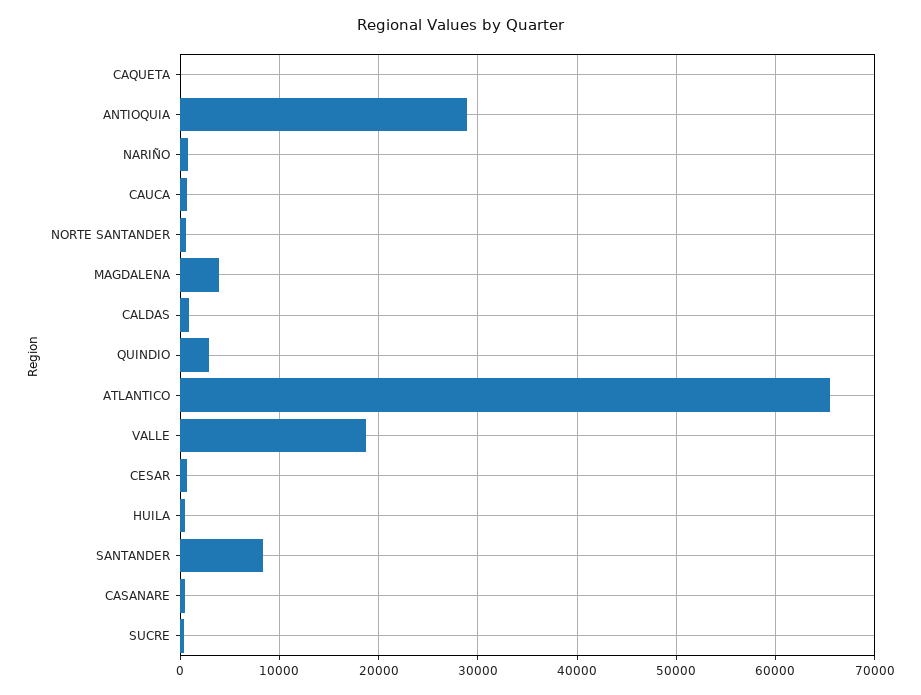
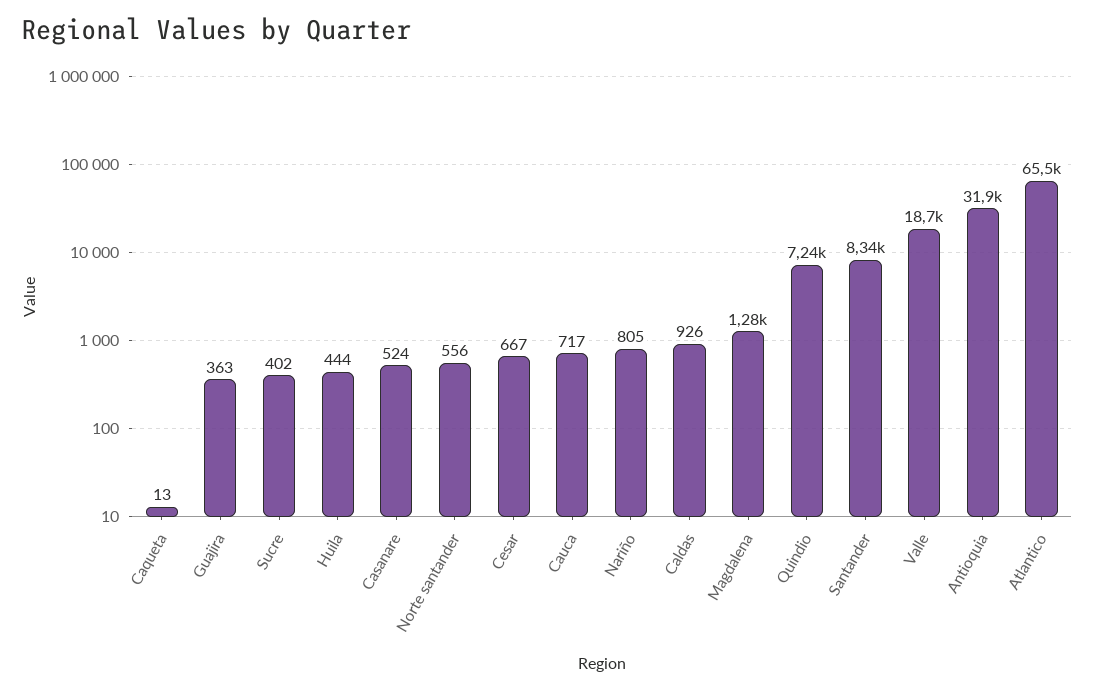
ANTIOQUIA: 29000 -> 31900
MAGDALENA: 4000 -> 1280
QUINDIO: 3000 -> 7240
Guajira: none -> 363

